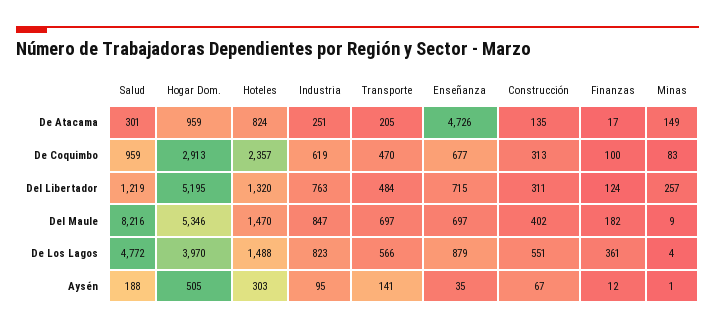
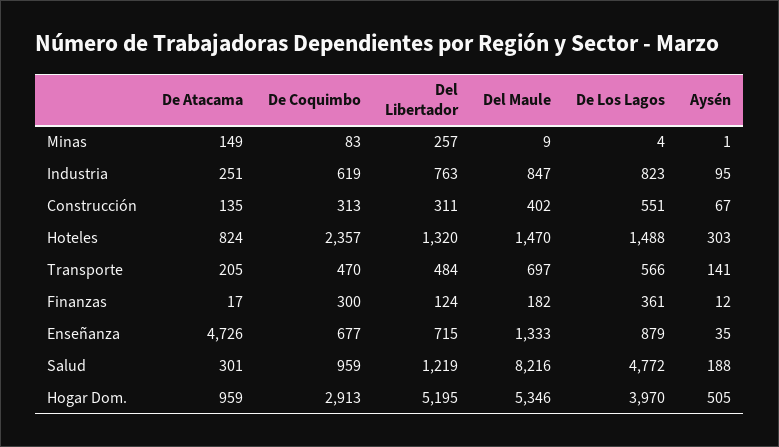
Finanzas, De Coquimbo: 100 -> 300
Enseñanza, Del Maule: 697 -> 1333

